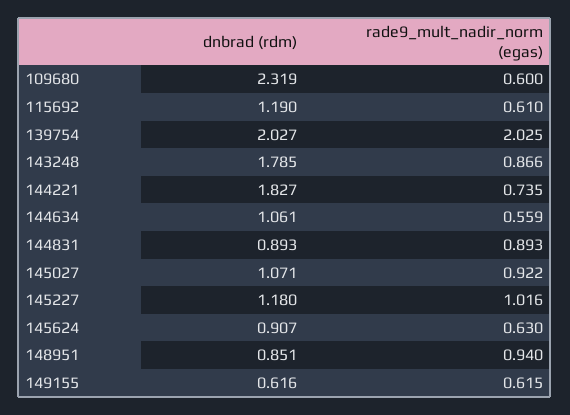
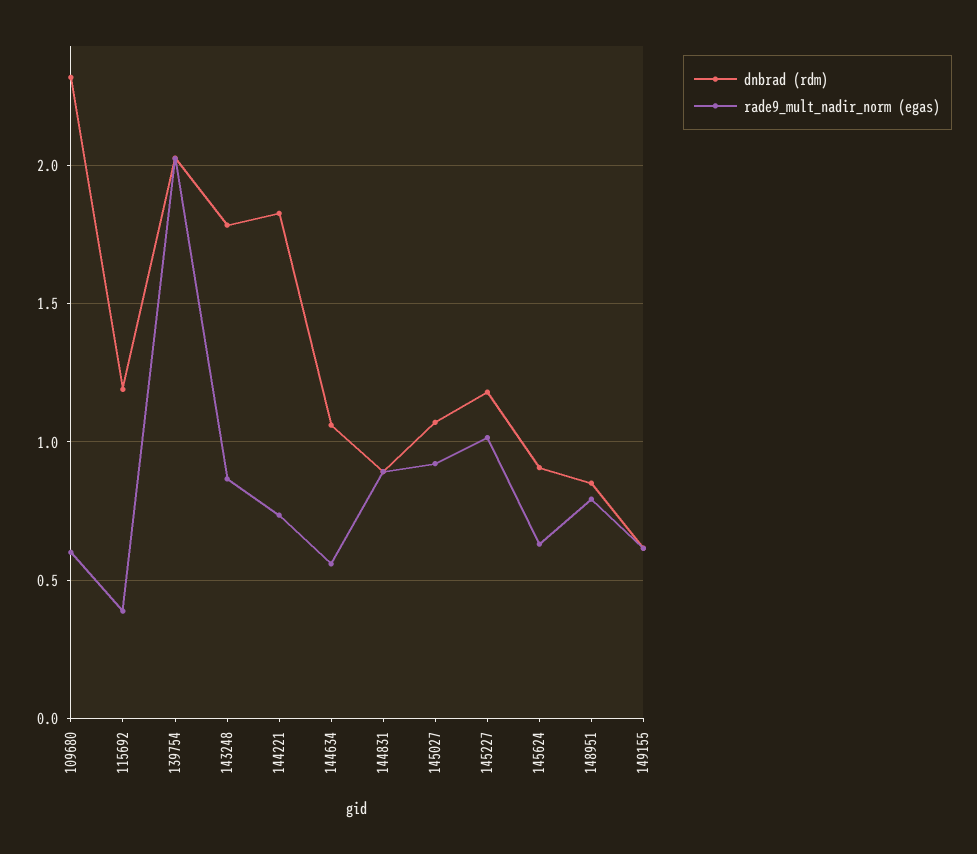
rade9_mult_nadir_norm (egas), 115692: 0.61 -> 0.4
rade9_mult_nadir_norm (egas), 148951: 0.94 -> 0.8

